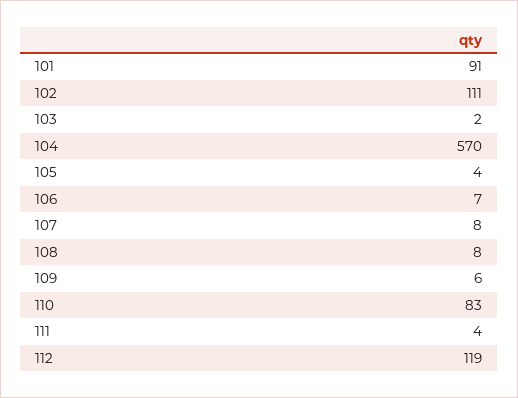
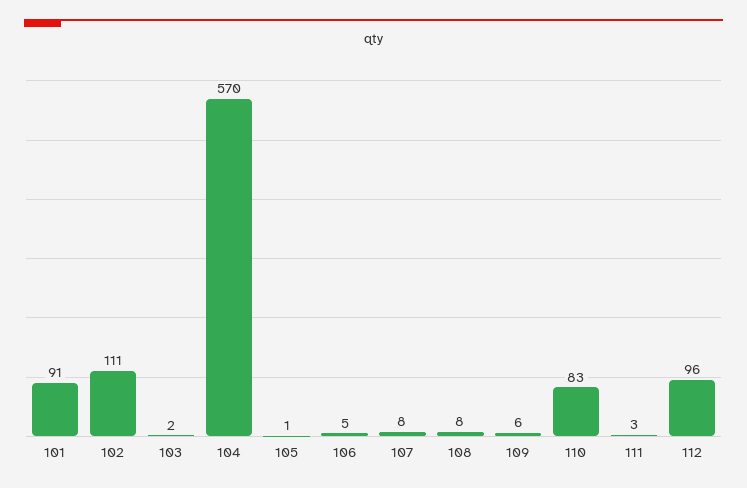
105: 4 -> 1
106: 7 -> 5
111: 4 -> 3
112: 119 -> 96

